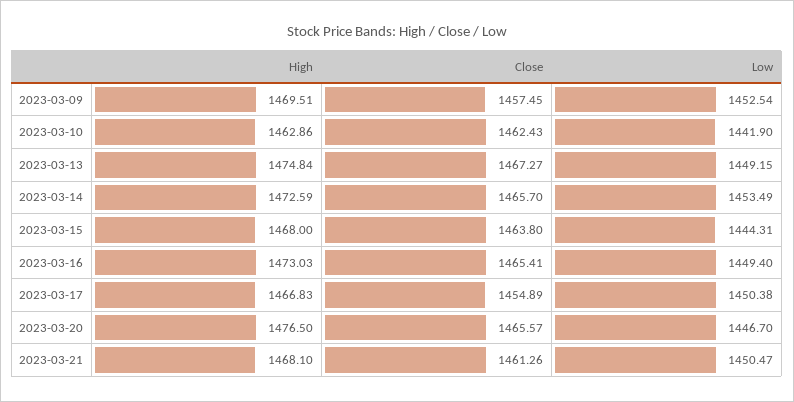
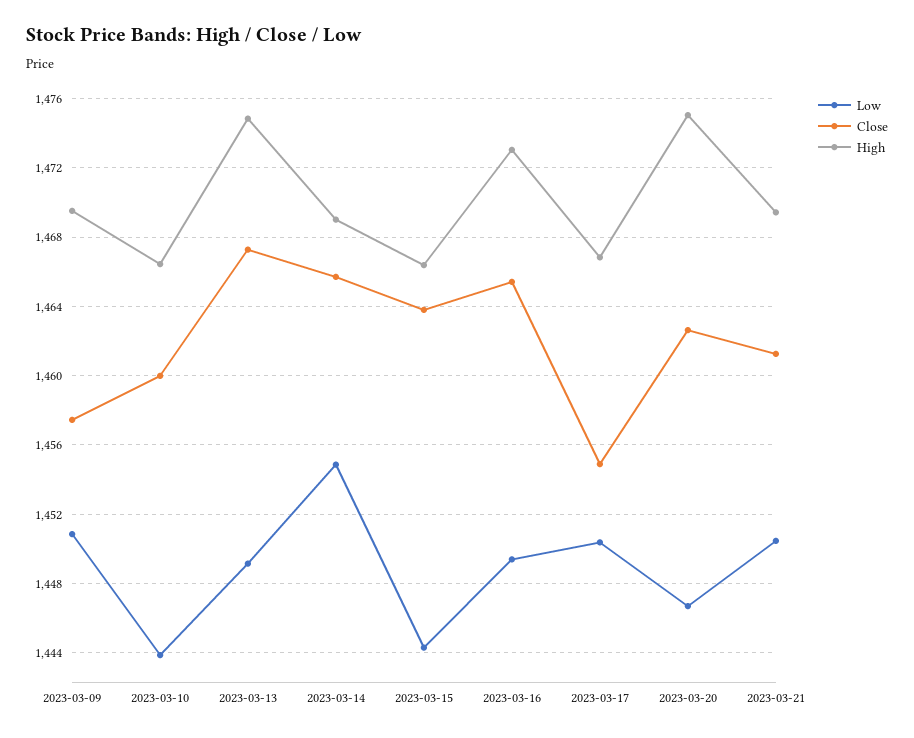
Low, 2023-03-09: 1452.54 -> 1451
High, 2023-03-10: 1462.86 -> 1466.5
Close, 2023-03-10: 1462.43 -> 1460
Low, 2023-03-10: 1441.9 -> 1444
High, 2023-03-14: 1472.59 -> 1469
Low, 2023-03-14: 1453.49 -> 1455
High, 2023-03-15: 1468 -> 1466.5
High, 2023-03-20: 1476.5 -> 1475
Close, 2023-03-20: 1465.57 -> 1462.5
High, 2023-03-21: 1468.1 -> 1469.5

